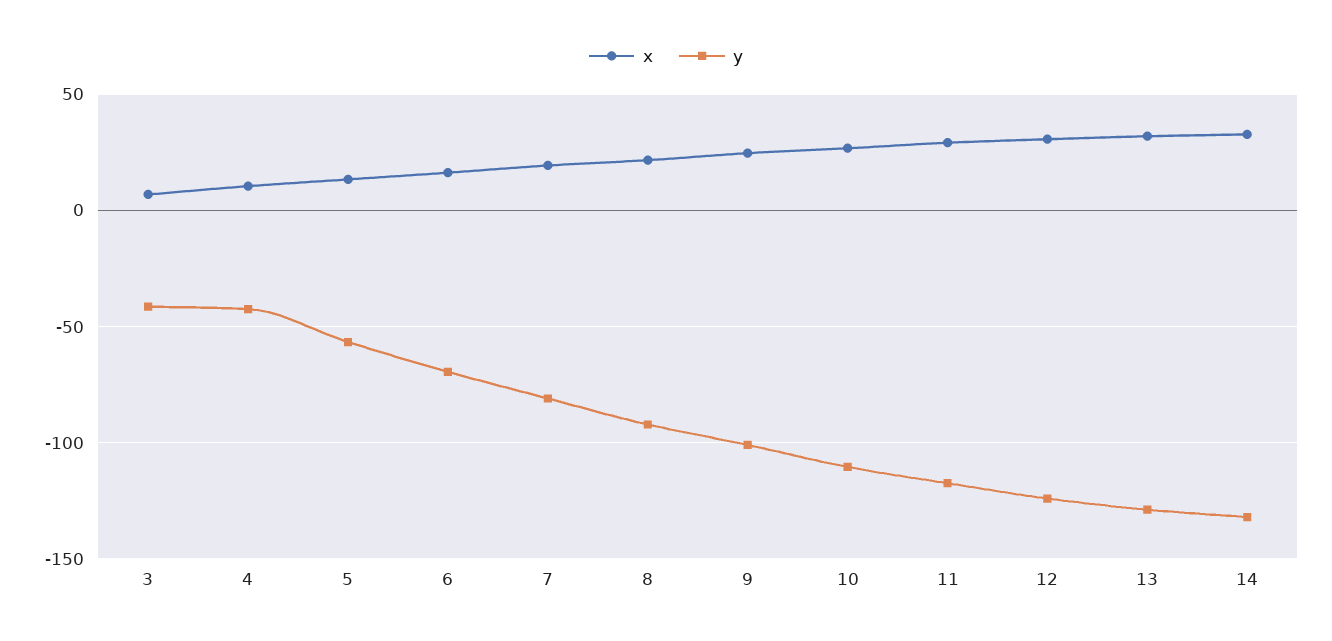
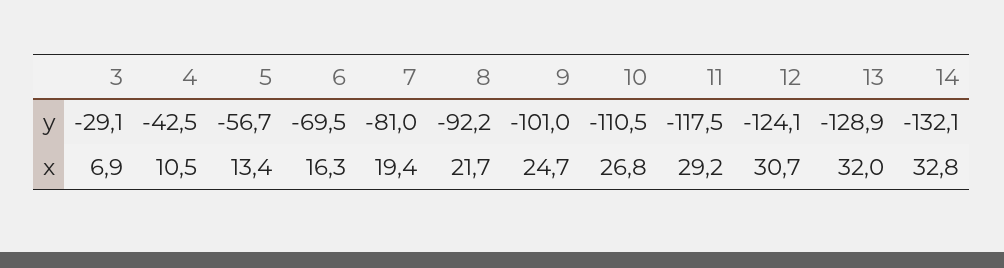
y, 3: -40 -> -29.1

